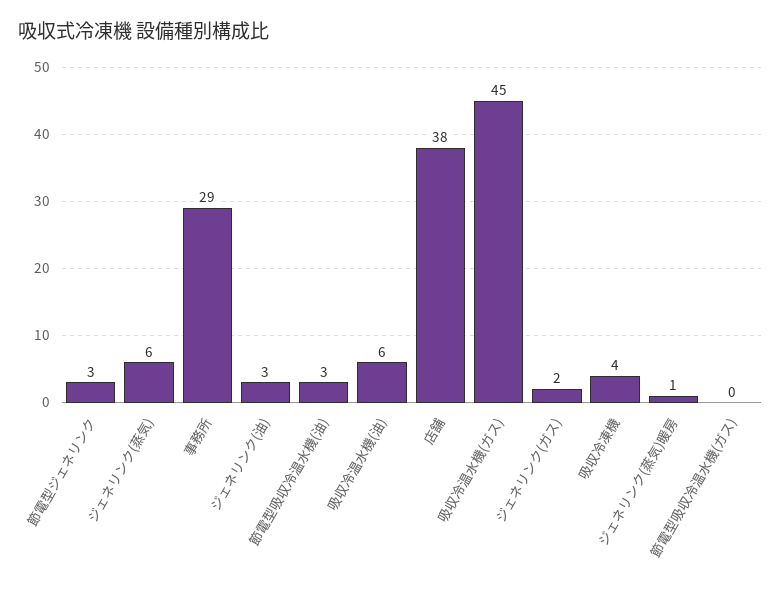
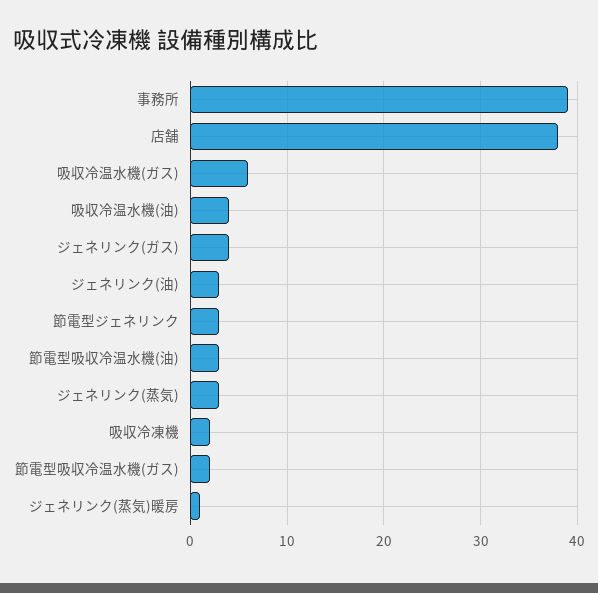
ジェネリンク(蒸気): 6 -> 3
事務所: 29 -> 39
吸収冷温水機(油): 6 -> 4
吸収冷温水機(ガス): 45 -> 6
ジェネリンク(ガス): 2 -> 4
吸収冷凍機: 4 -> 2
節電型吸収冷温水機(ガス): 0 -> 2

